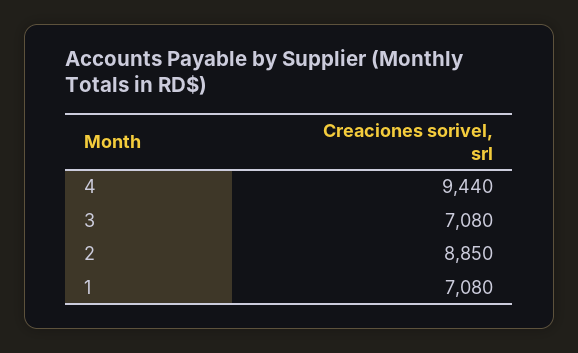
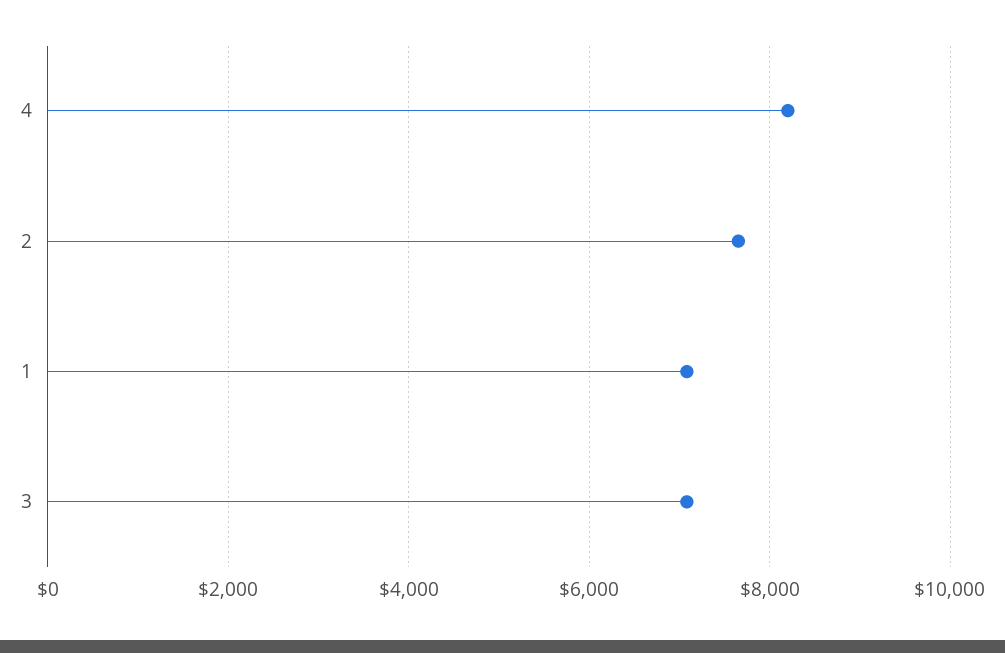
4: 9440 -> 8200
2: 8850 -> 7600

